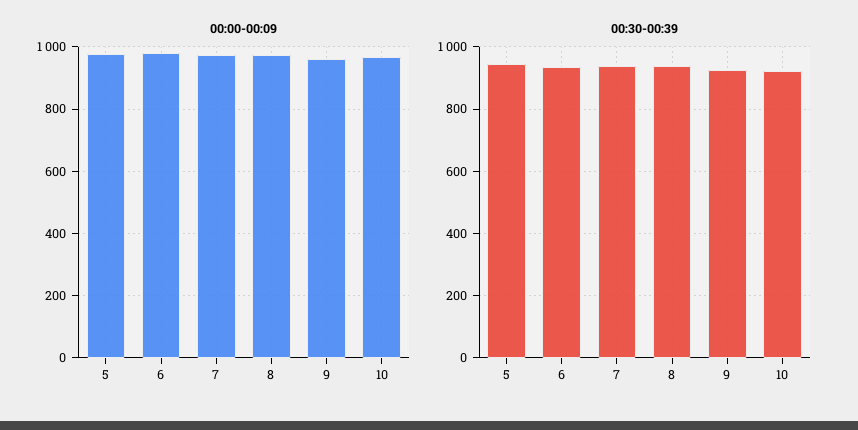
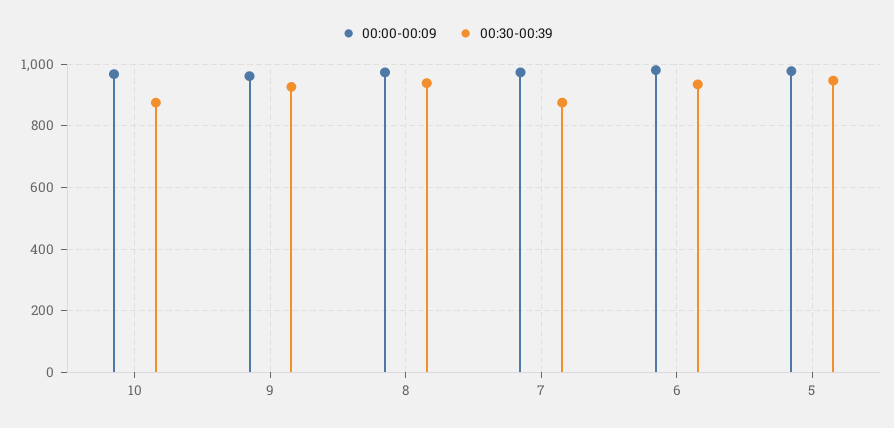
00:30-00:39, 7: 940 -> 880
00:30-00:39, 10: 920 -> 880

